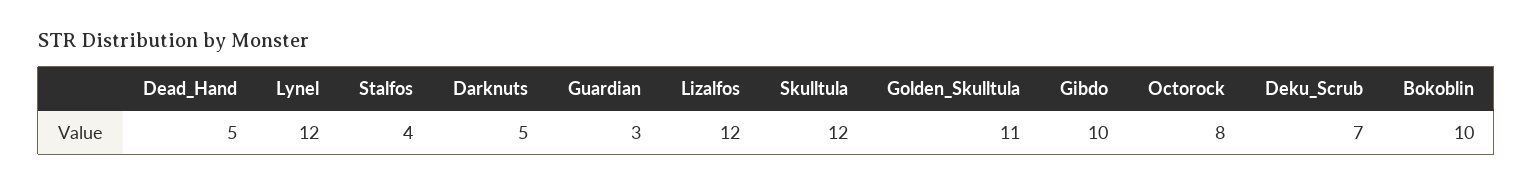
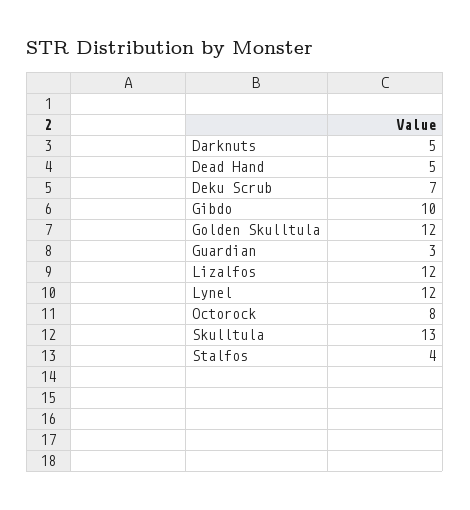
Skulltula: 12 -> 13
Golden_Skulltula: 11 -> 12
Bokoblin: 10 -> none

